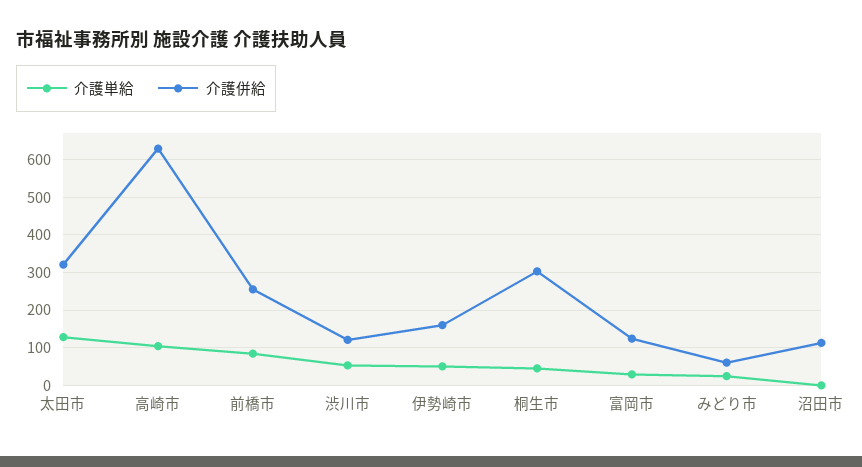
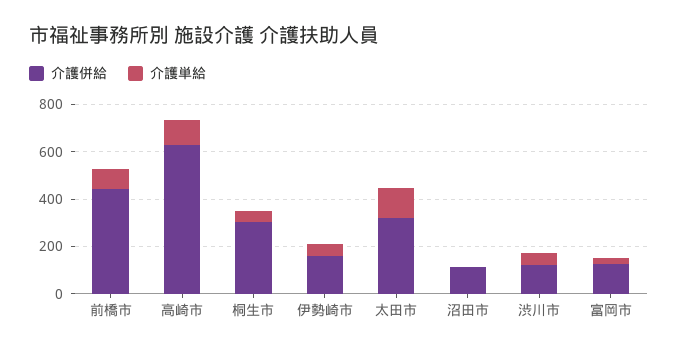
介護併給, 前橋市: 260 -> 450
介護単給, みどり市: 20 -> none
介護併給, みどり市: 60 -> none

